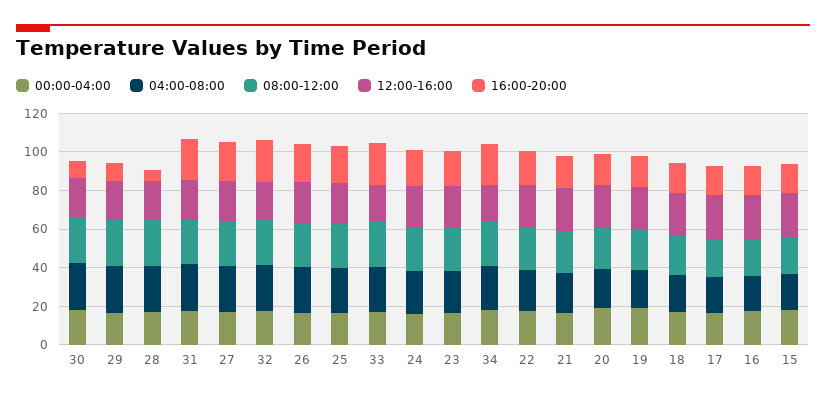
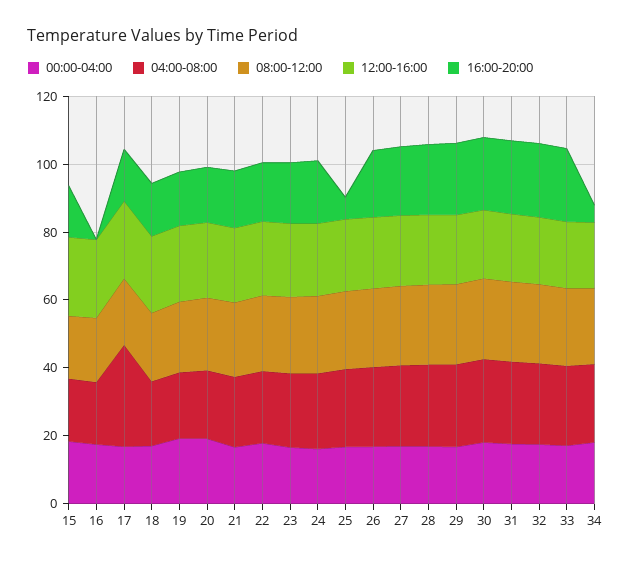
16:00-20:00, 30: 10 -> 20
16:00-20:00, 29: 10 -> 20
16:00-20:00, 28: 5 -> 20
16:00-20:00, 25: 20 -> 5
16:00-20:00, 34: 20 -> 5
04:00-08:00, 17: 20 -> 30
16:00-20:00, 16: 15 -> 0

